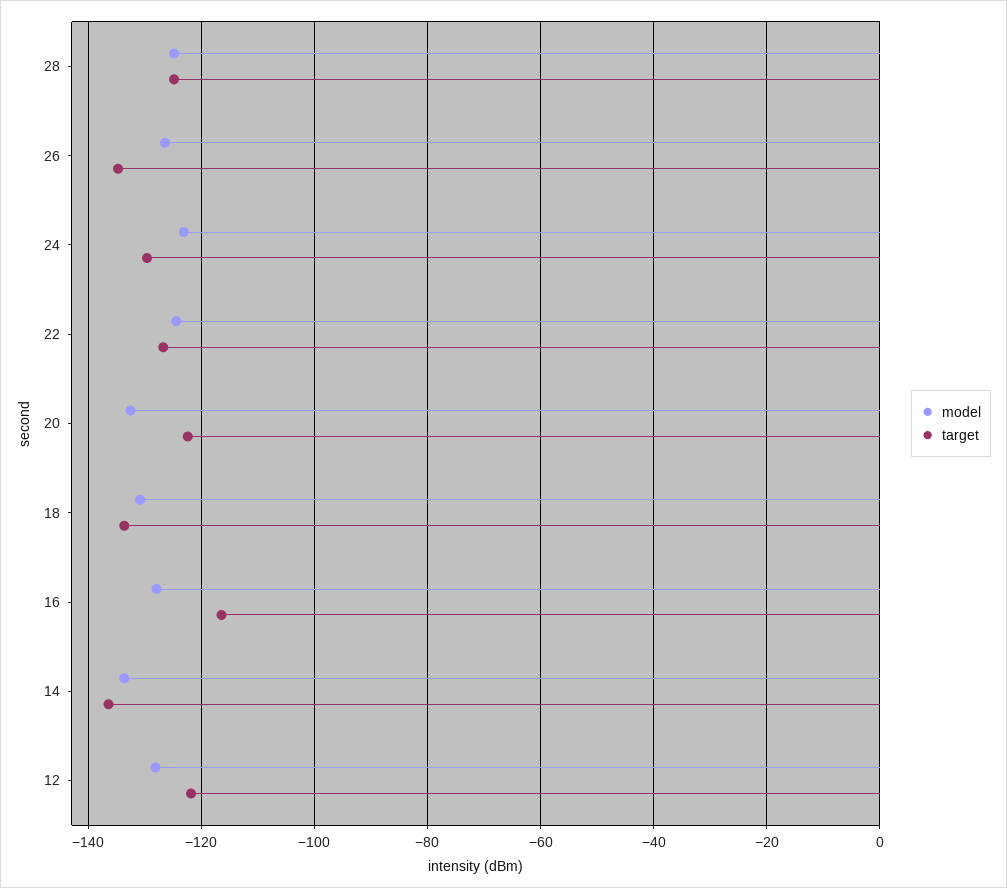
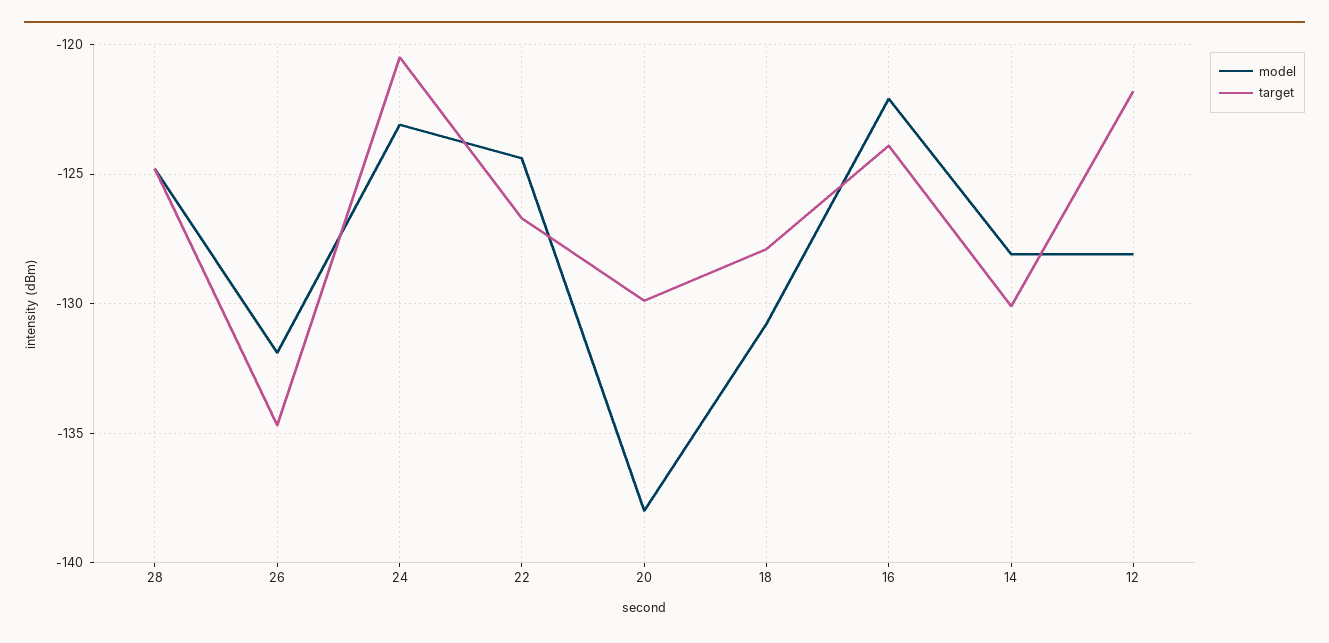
model, 26: -126 -> -132
target, 24: -130 -> -120.5
model, 20: -132 -> -138
target, 20: -122 -> -130
target, 18: -134 -> -128
model, 16: -128 -> -122
target, 16: -116 -> -124
model, 14: -134 -> -128
target, 14: -136 -> -130

